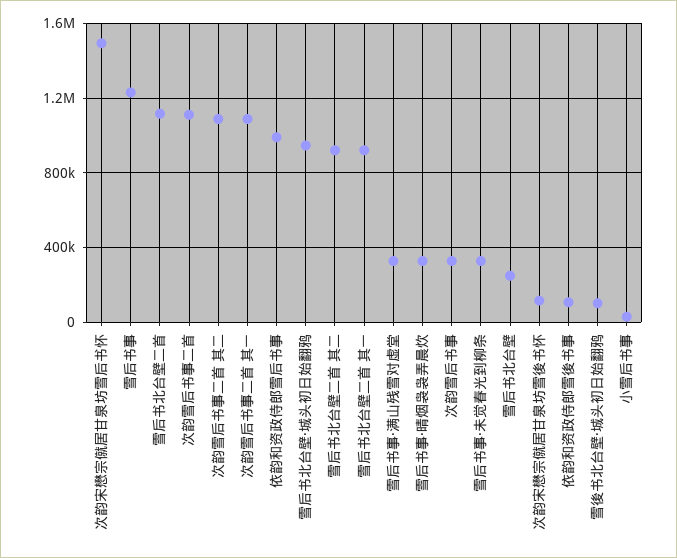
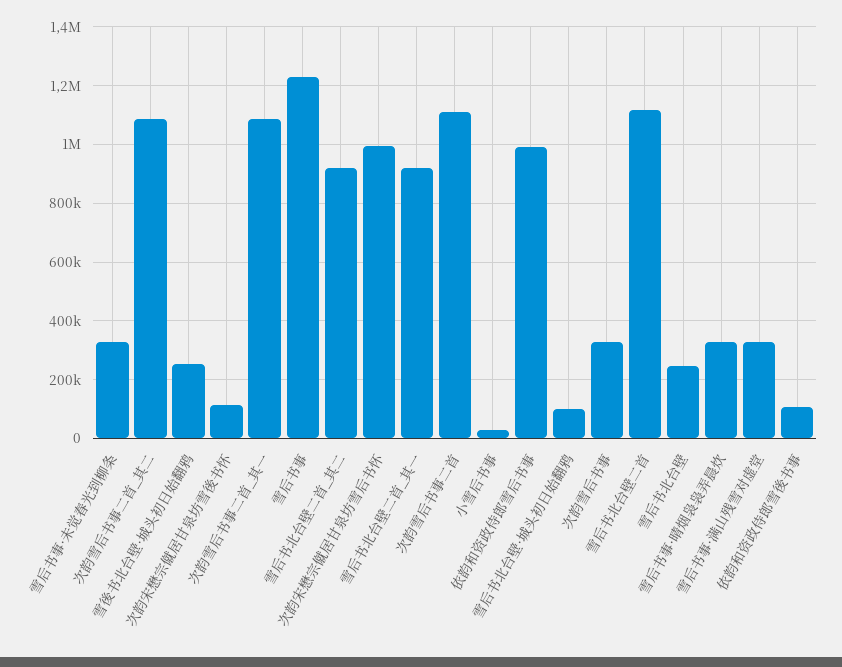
次韵宋懋宗僦居甘泉坊雪后书怀: 1500000 -> 1000000
雪后书北台壁·城头初日始翻鸦: 950000 -> 100000
雪後书北台壁·城头初日始翻鸦: 100000 -> 250000

